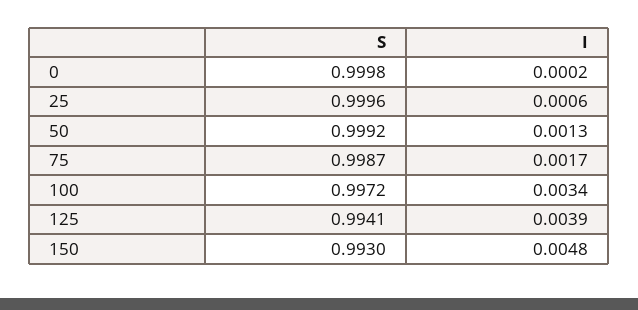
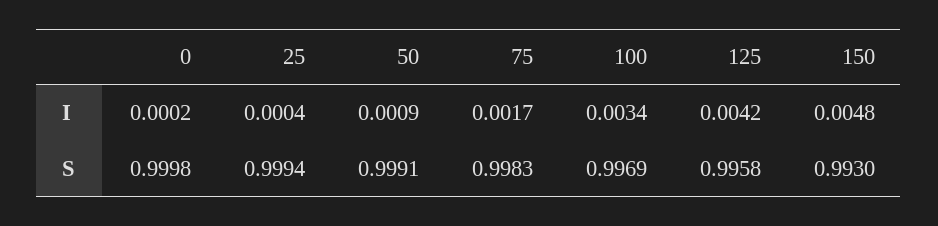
S, 25: 0.9996 -> 0.9994
I, 25: 0.0006 -> 0.0004
S, 50: 0.9992 -> 0.9991
I, 50: 0.0013 -> 0.0009
S, 75: 0.9987 -> 0.9983
S, 100: 0.9972 -> 0.9969
S, 125: 0.9941 -> 0.9958
I, 125: 0.0039 -> 0.0042

